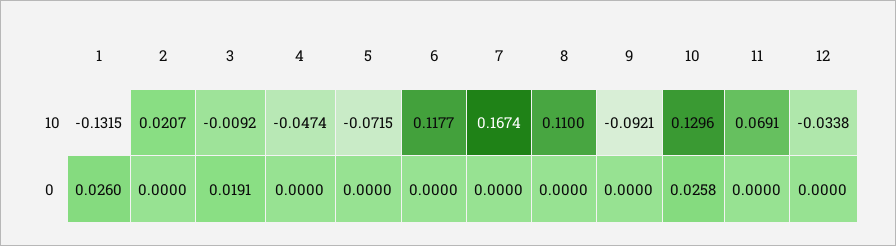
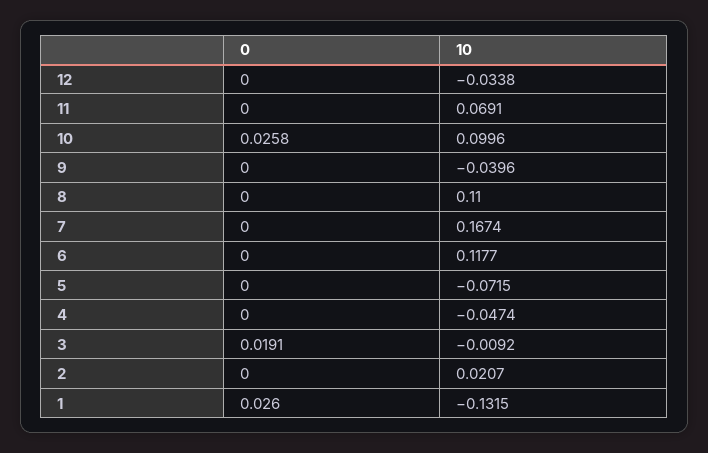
9, 10: -0.0921 -> -0.0396
10, 10: 0.1296 -> 0.0996

